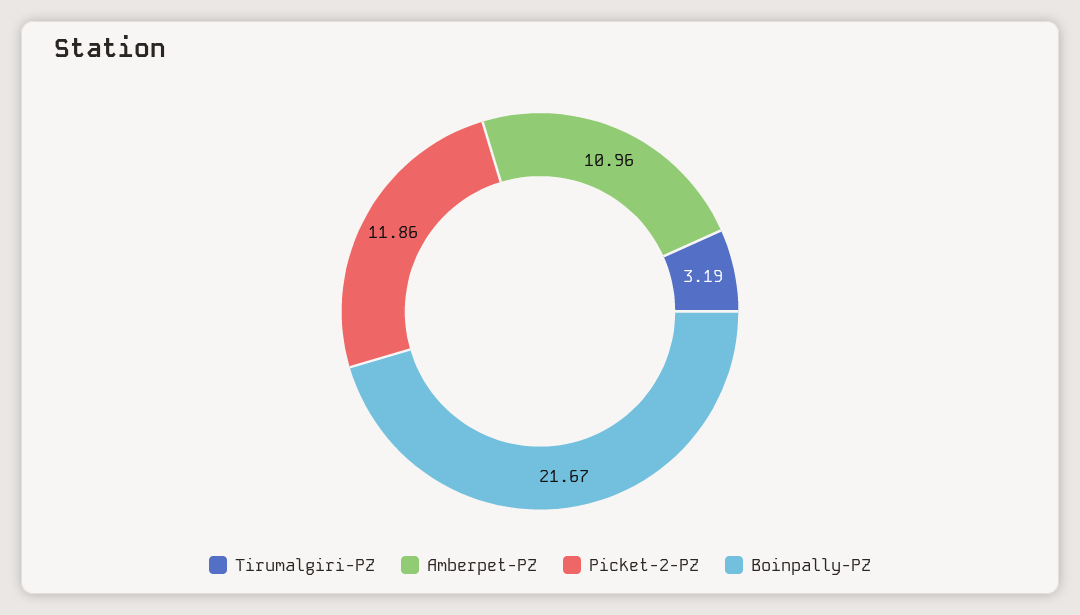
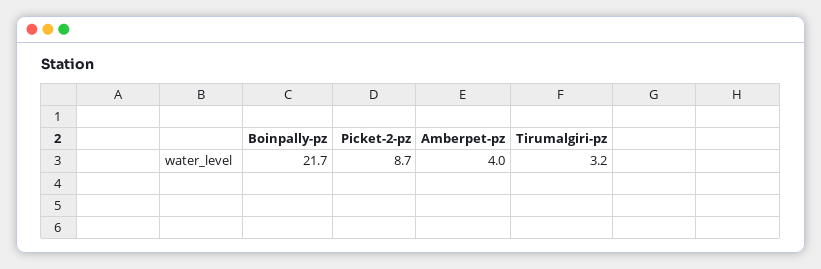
Amberpet-PZ: 10.96 -> 4
Picket-2-PZ: 11.86 -> 8.7

